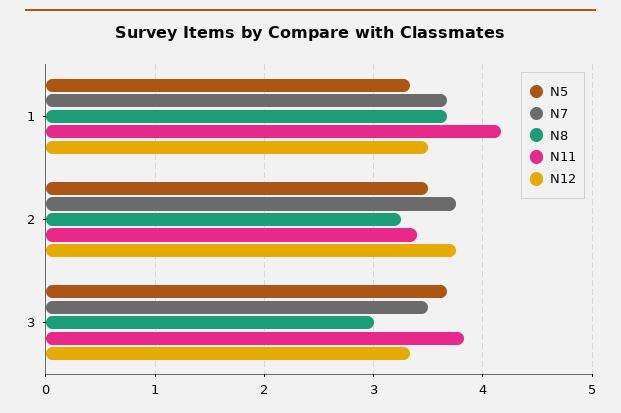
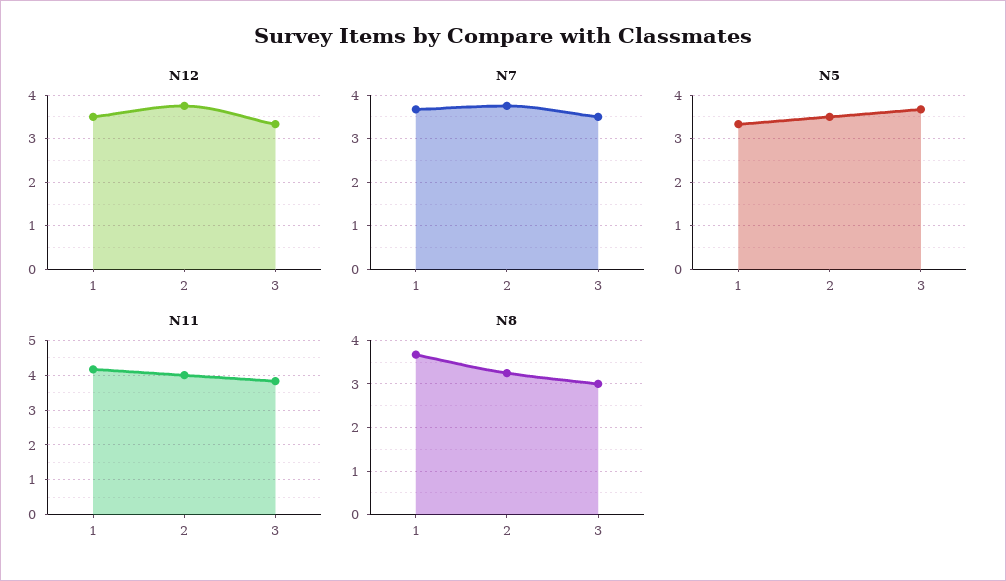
N11, 2: 3.4 -> 4

